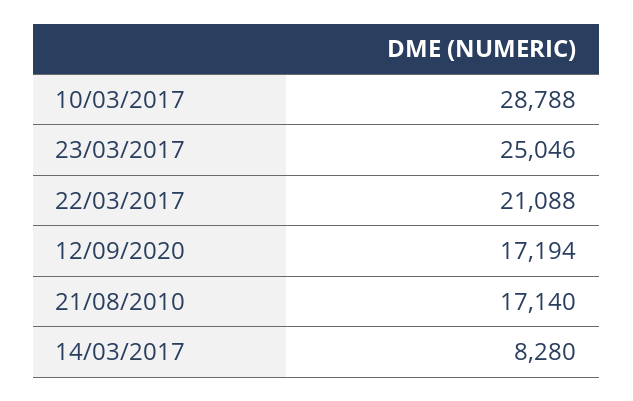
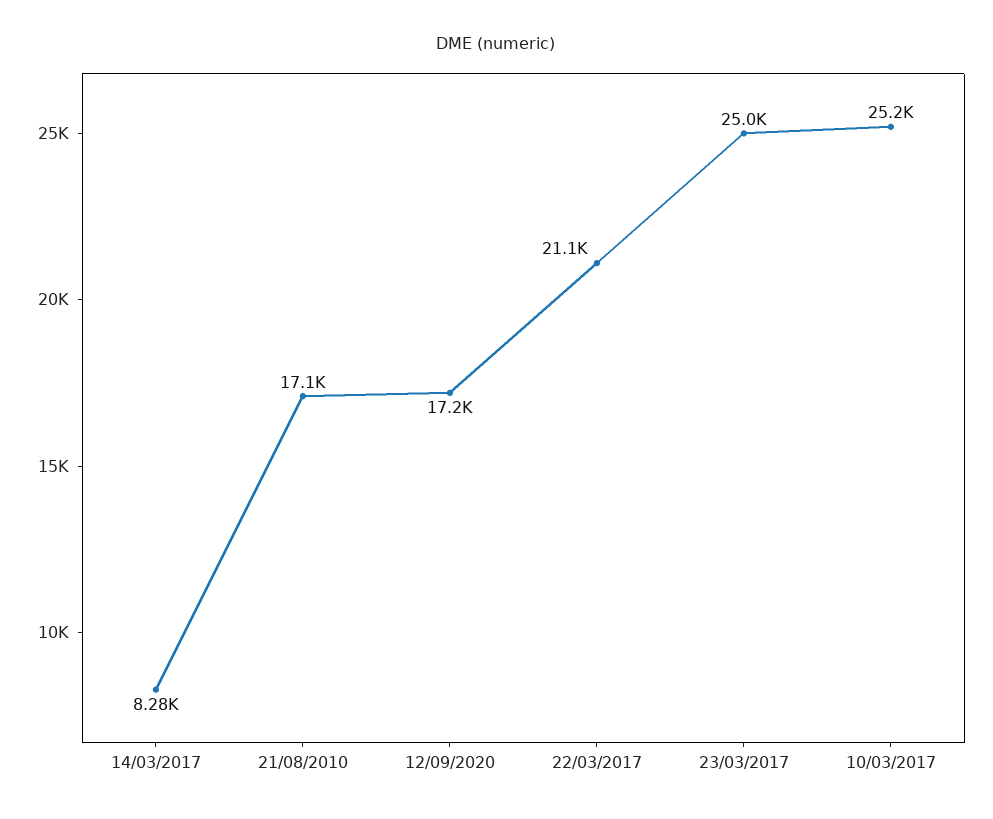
10/03/2017: 28788 -> 25200

